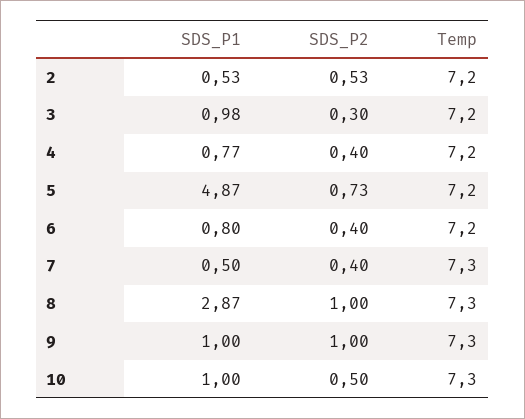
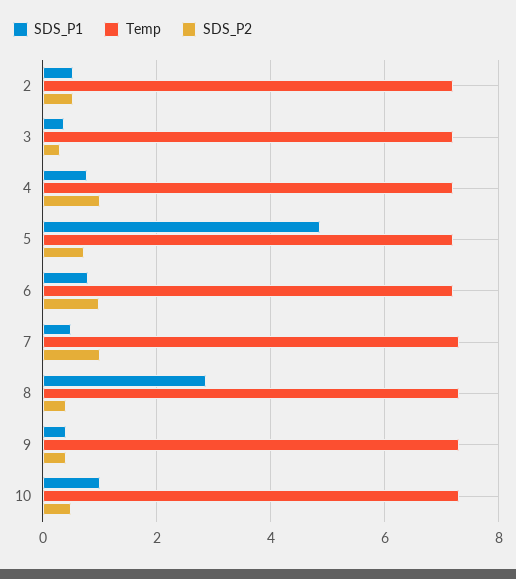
SDS_P1, 3: 0.98 -> 0.4
SDS_P2, 4: 0.4 -> 1
SDS_P2, 6: 0.4 -> 1
SDS_P2, 7: 0.4 -> 1
SDS_P2, 8: 1 -> 0.4
SDS_P1, 9: 1 -> 0.4
SDS_P2, 9: 1 -> 0.4

